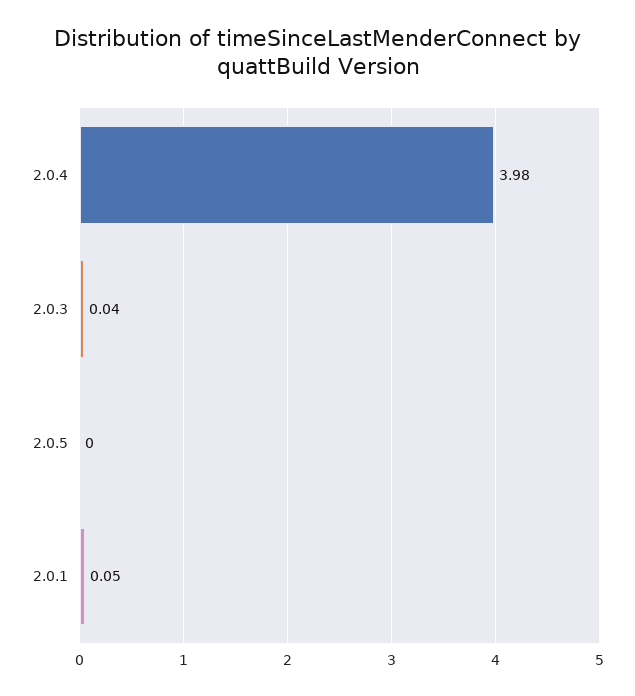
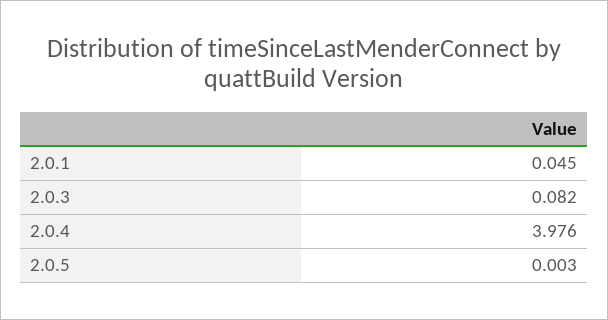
2.0.3: 0.04 -> 0.082

